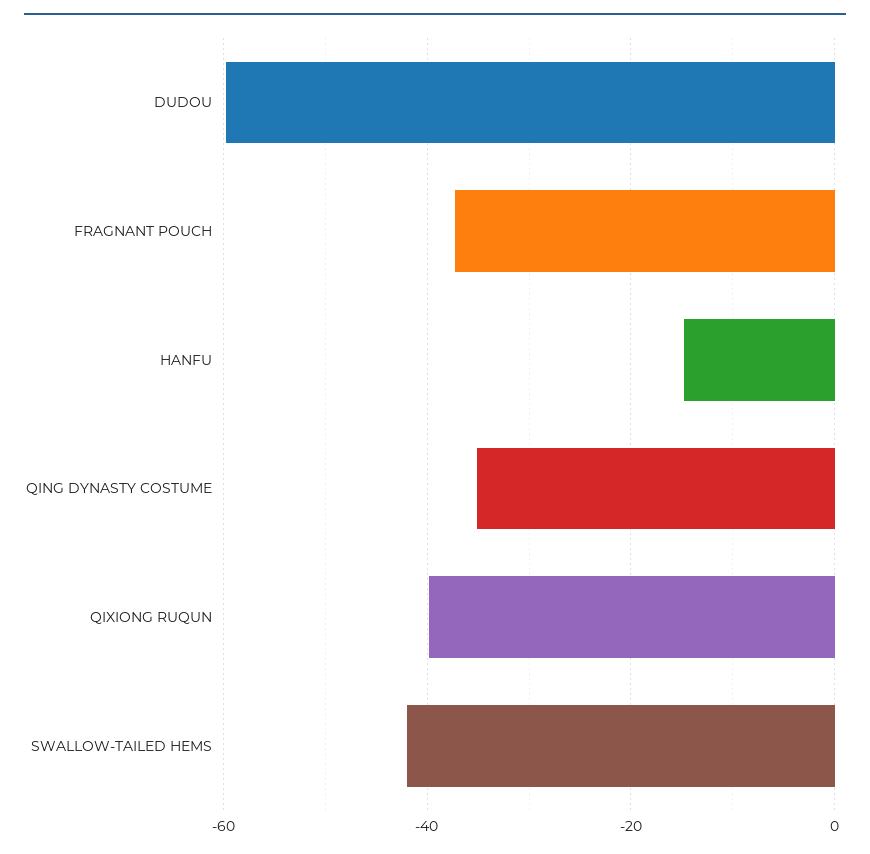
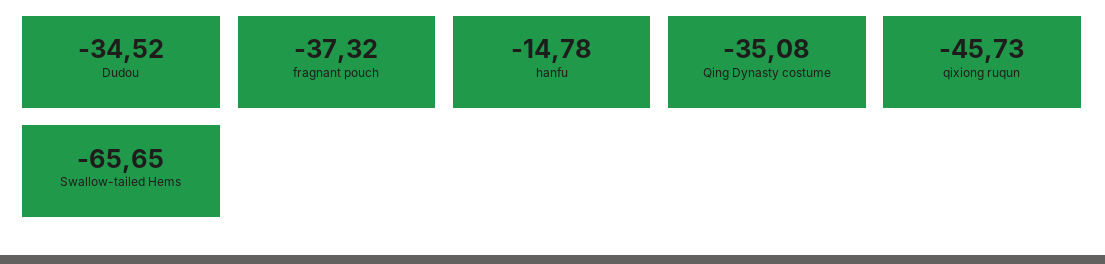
DUDOU: -60 -> -34.52
QIXIONG RUQUN: -40 -> -45.73
SWALLOW-TAILED HEMS: -42 -> -65.65

